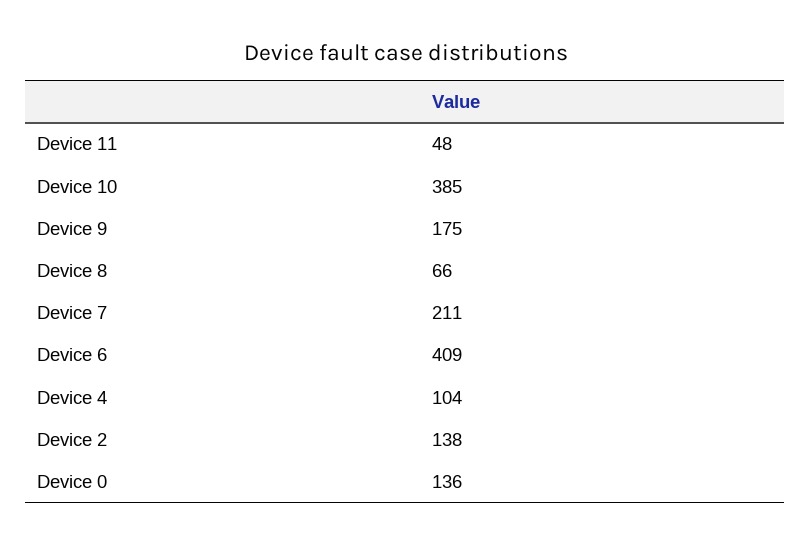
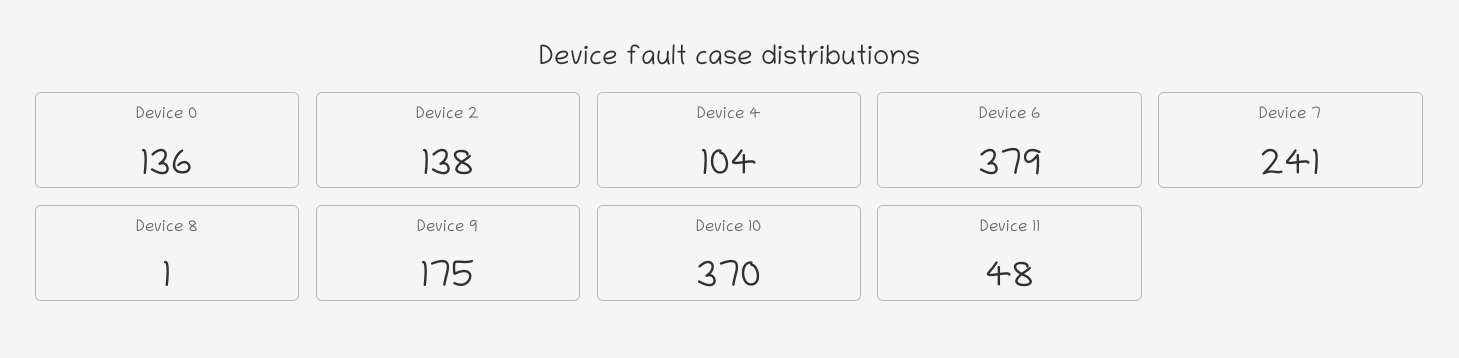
Device 10: 385 -> 370
Device 8: 66 -> 1
Device 7: 211 -> 241
Device 6: 409 -> 379

